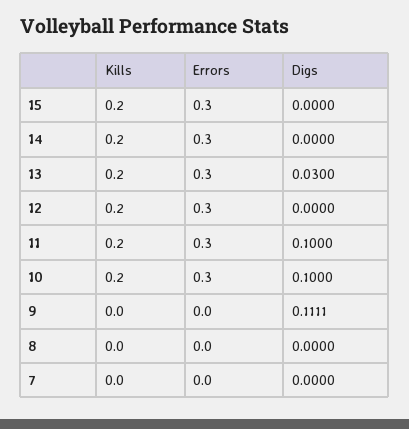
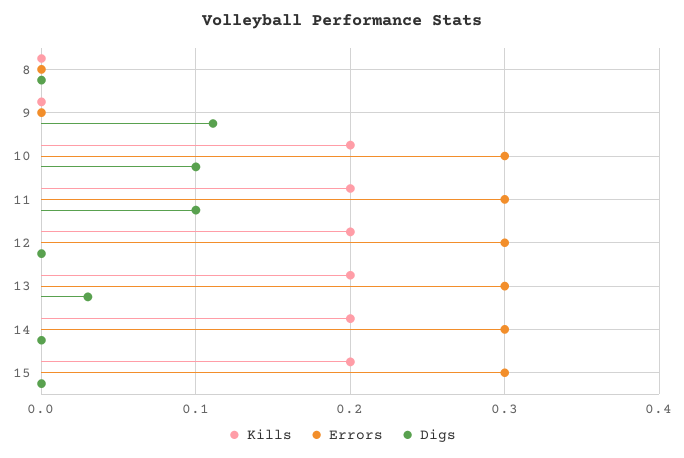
Kills, 7: 0 -> none
Errors, 7: 0 -> none
Digs, 7: 0 -> none

